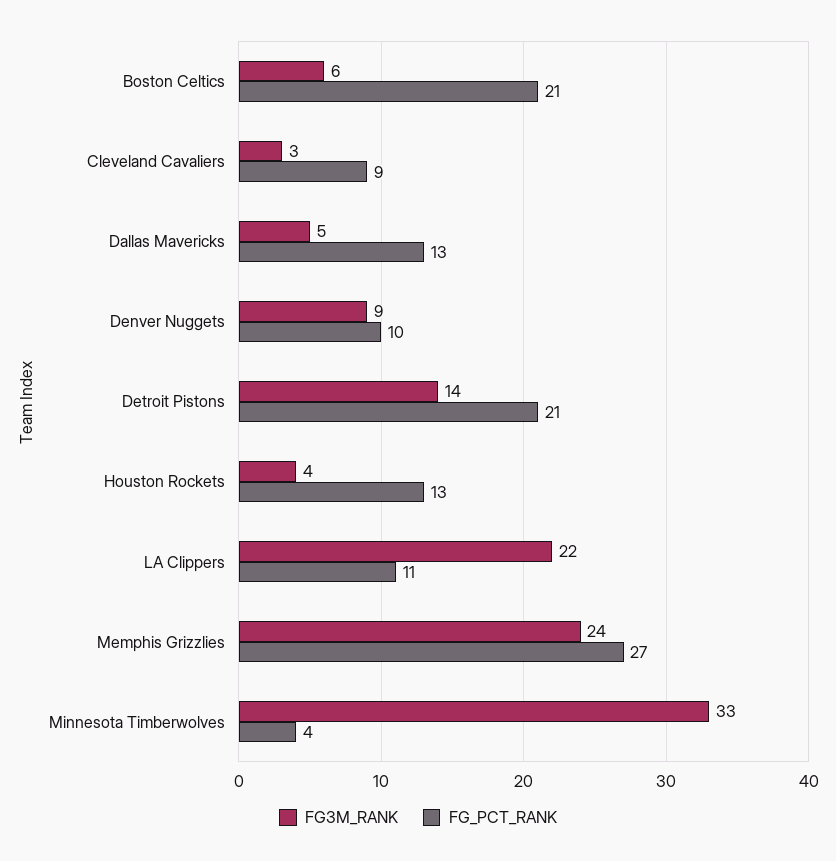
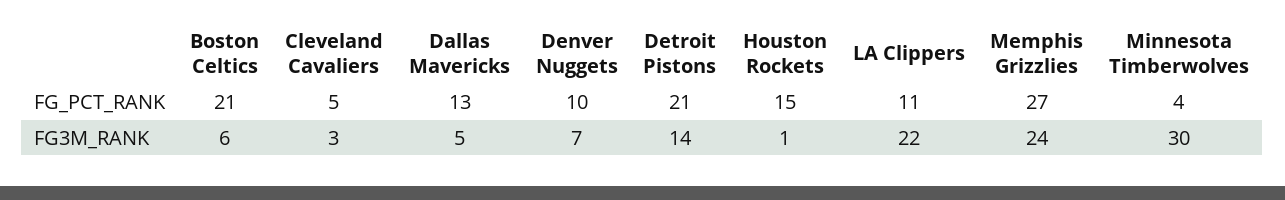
FG_PCT_RANK, Cleveland Cavaliers: 9 -> 5
FG3M_RANK, Denver Nuggets: 9 -> 7
FG3M_RANK, Houston Rockets: 4 -> 1
FG_PCT_RANK, Houston Rockets: 13 -> 15
FG3M_RANK, Minnesota Timberwolves: 33 -> 30

